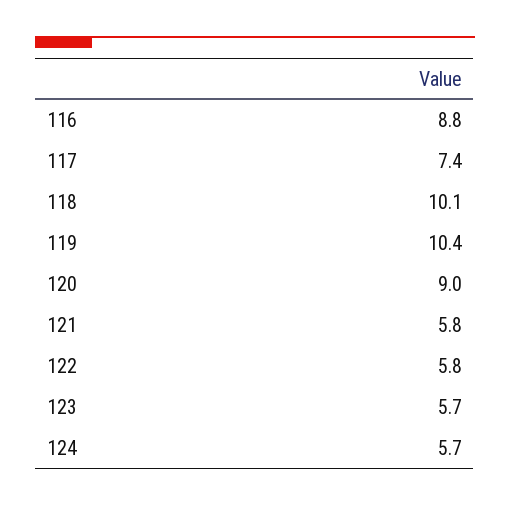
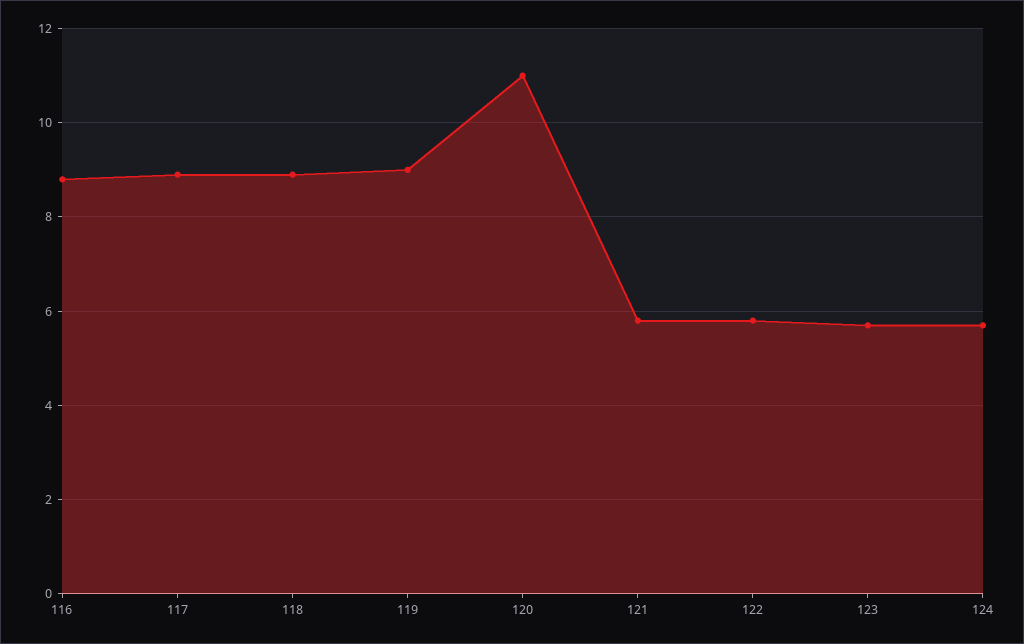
117: 7.4 -> 9
118: 10.1 -> 9
119: 10.4 -> 9
120: 9 -> 11

